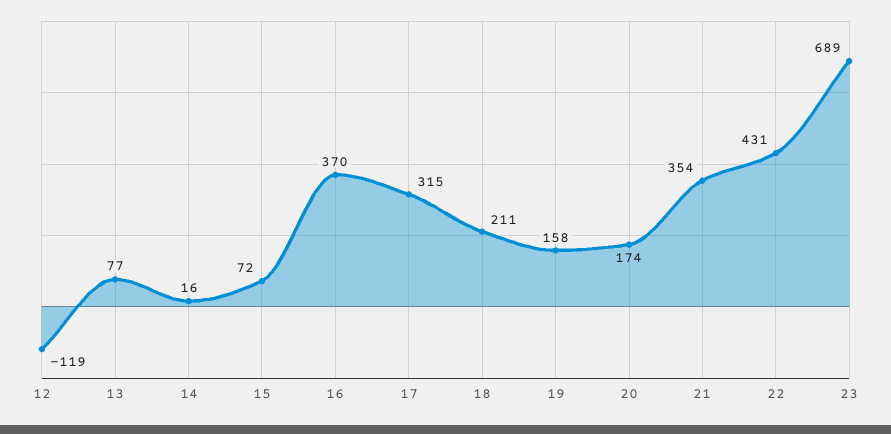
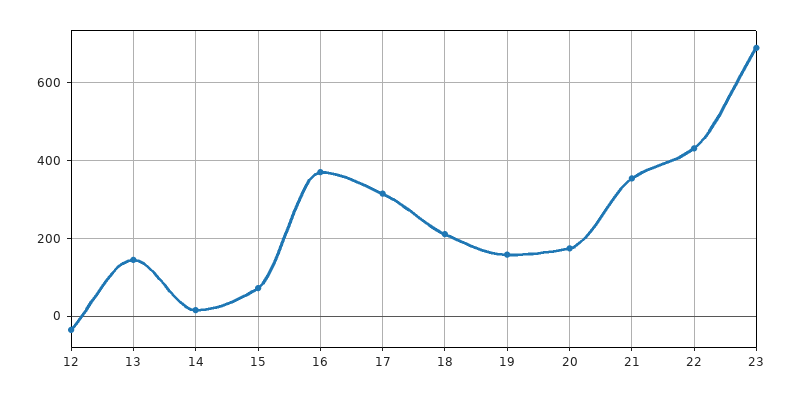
12: -119 -> -40
13: 77 -> 140

